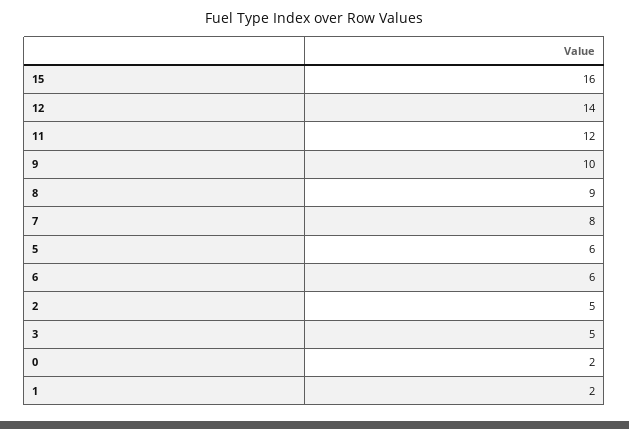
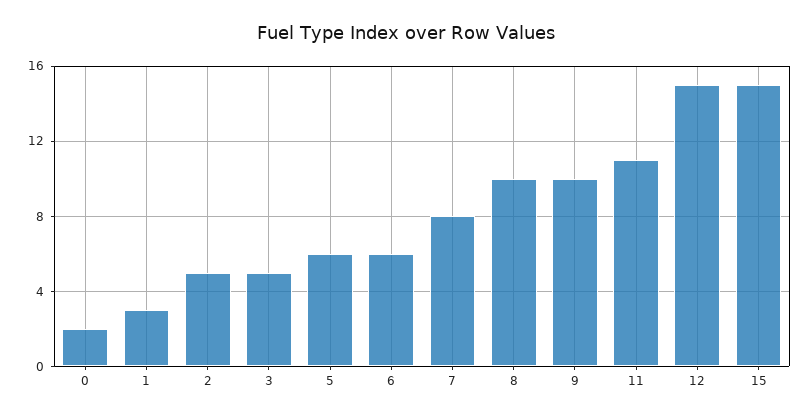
15: 16 -> 15
12: 14 -> 15
11: 12 -> 11
8: 9 -> 10
1: 2 -> 3

